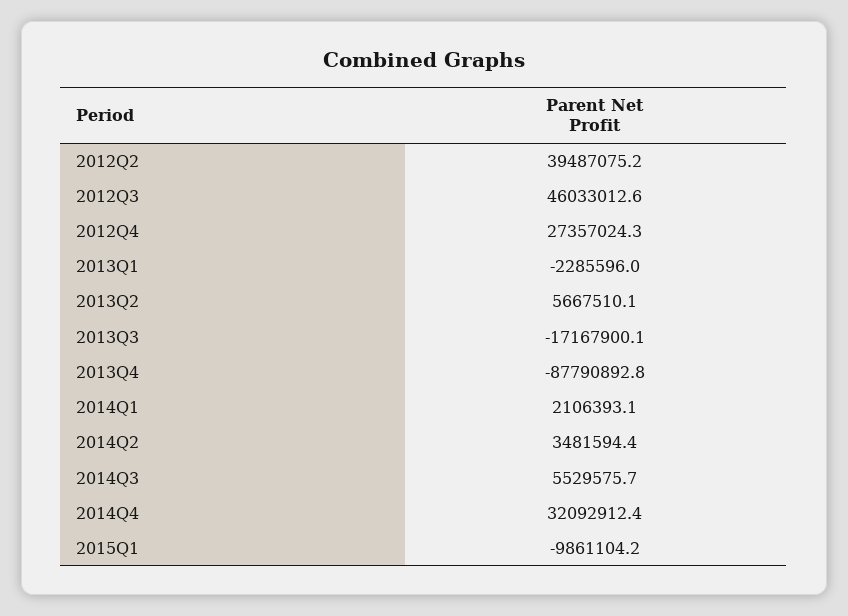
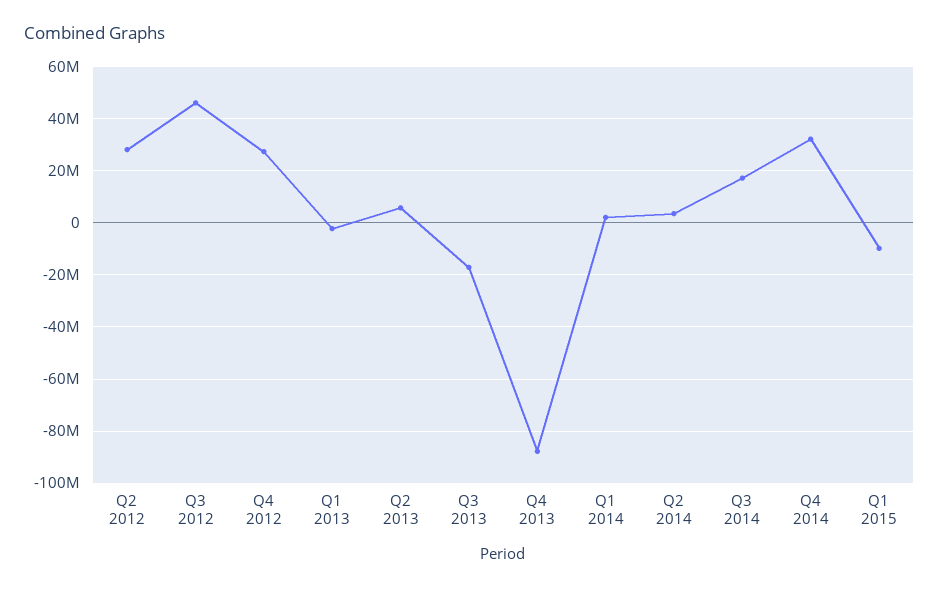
2012Q2: 39487075.2 -> 27500000
2014Q3: 5529575.7 -> 17500000

